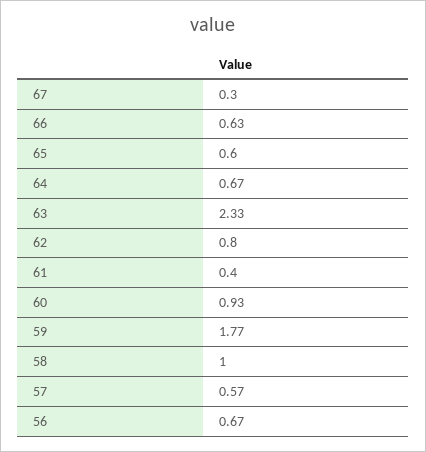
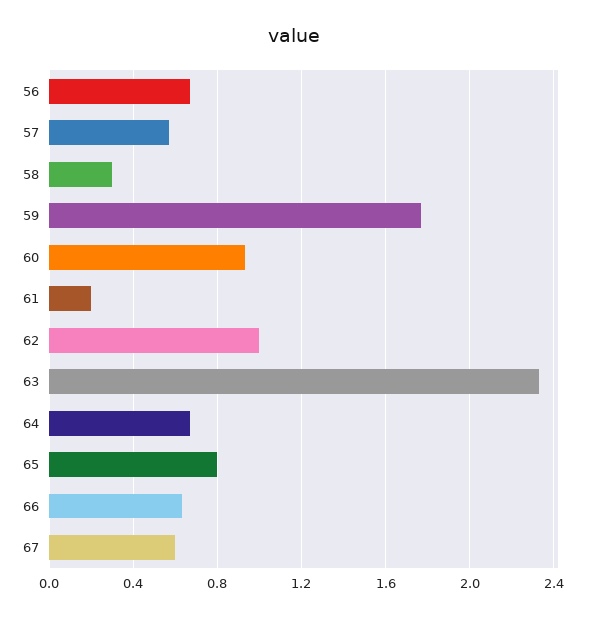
67: 0.3 -> 0.6
65: 0.6 -> 0.8
62: 0.8 -> 1
61: 0.4 -> 0.2
58: 1 -> 0.3

